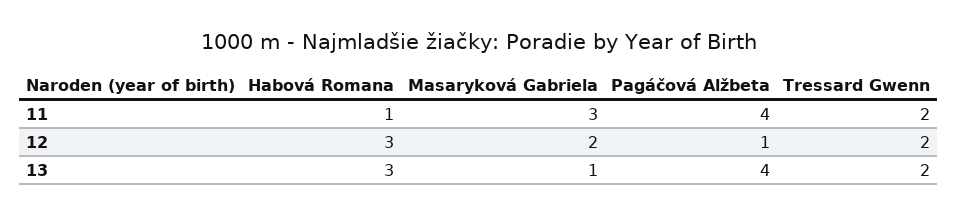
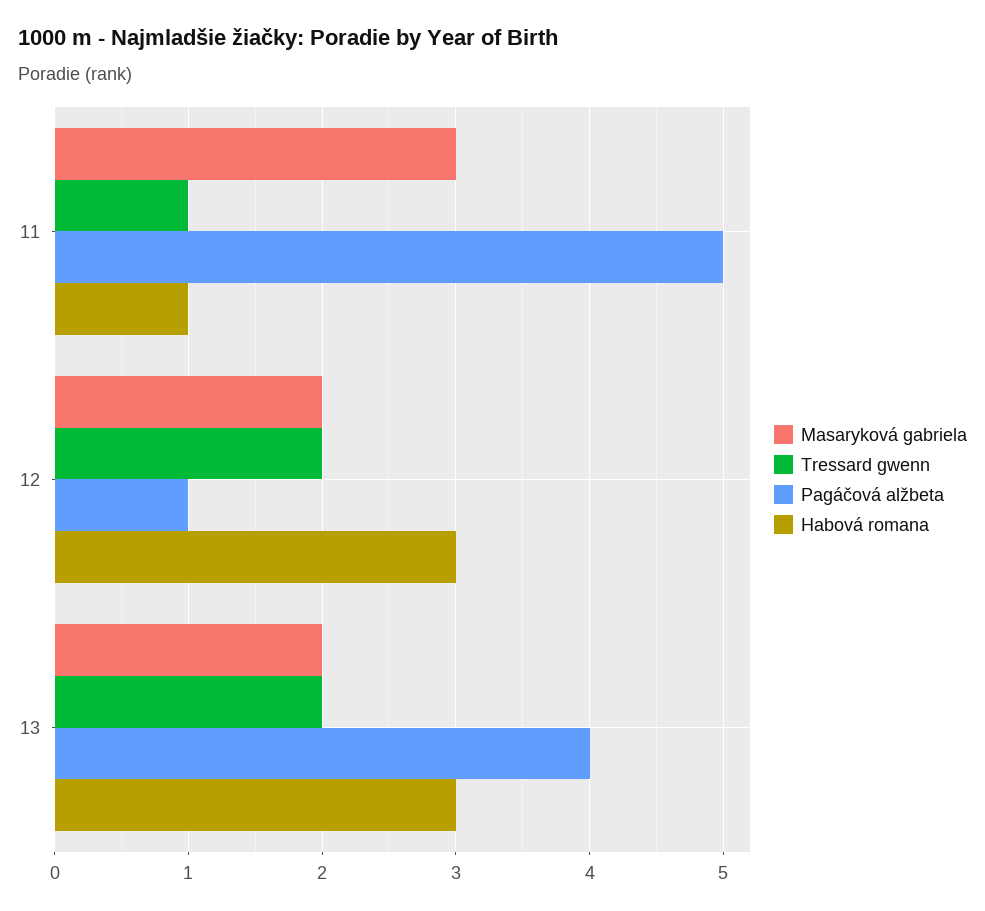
Pagáčová Alžbeta, 11: 4 -> 5
Tressard Gwenn, 11: 2 -> 1
Masaryková Gabriela, 13: 1 -> 2

